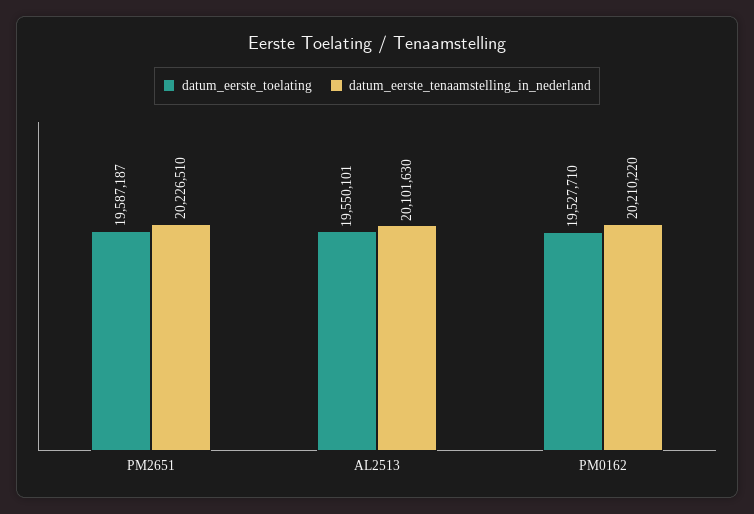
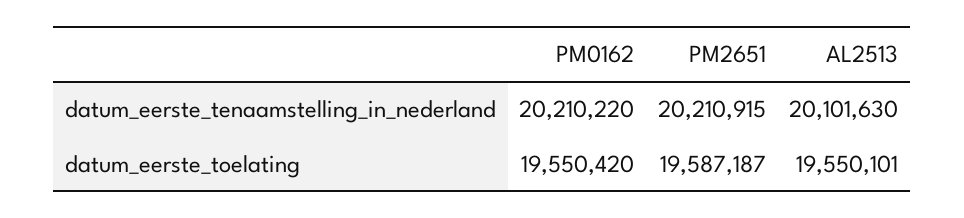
datum_eerste_tenaamstelling_in_nederland, PM2651: 20226510 -> 20210915
datum_eerste_toelating, PM0162: 19527710 -> 19550420

